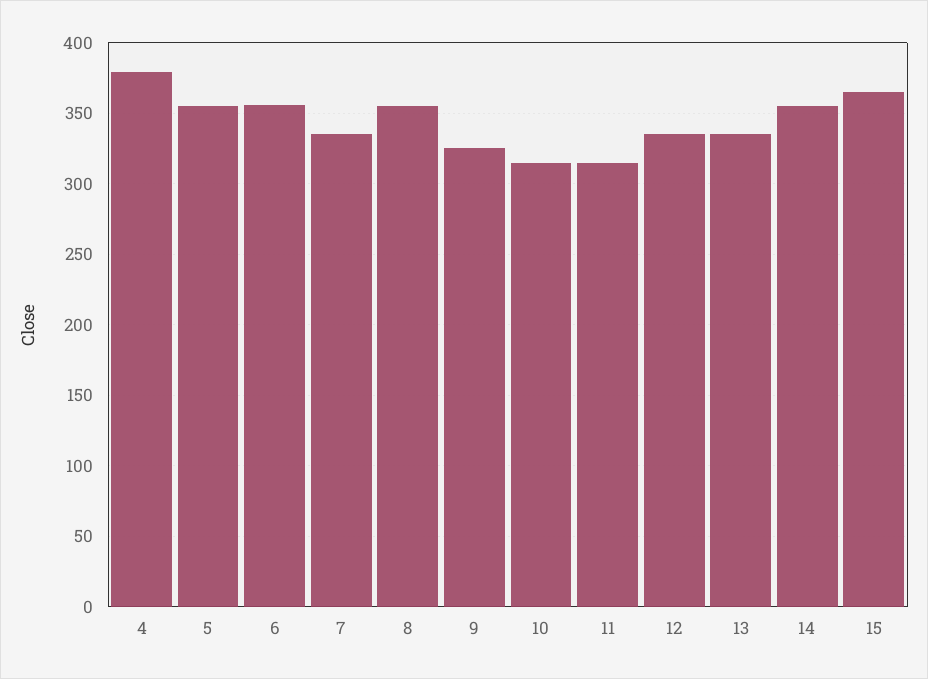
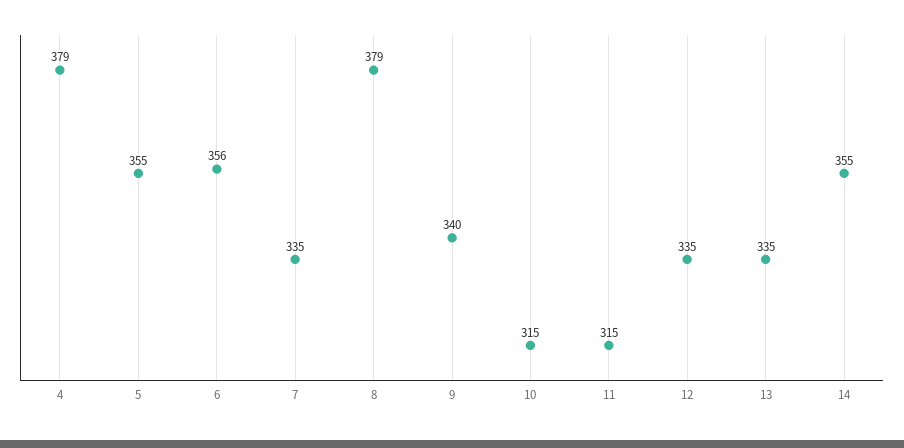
8: 355 -> 379
9: 325 -> 340
15: 365 -> none

